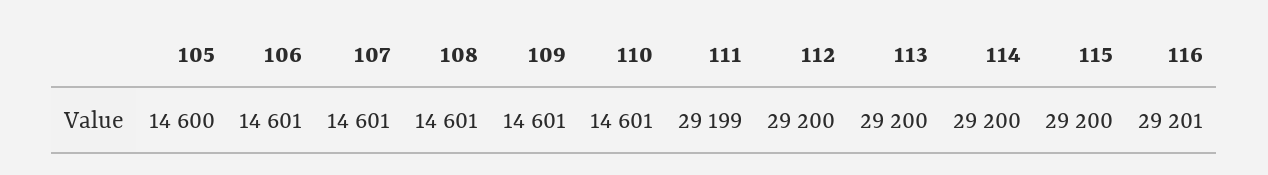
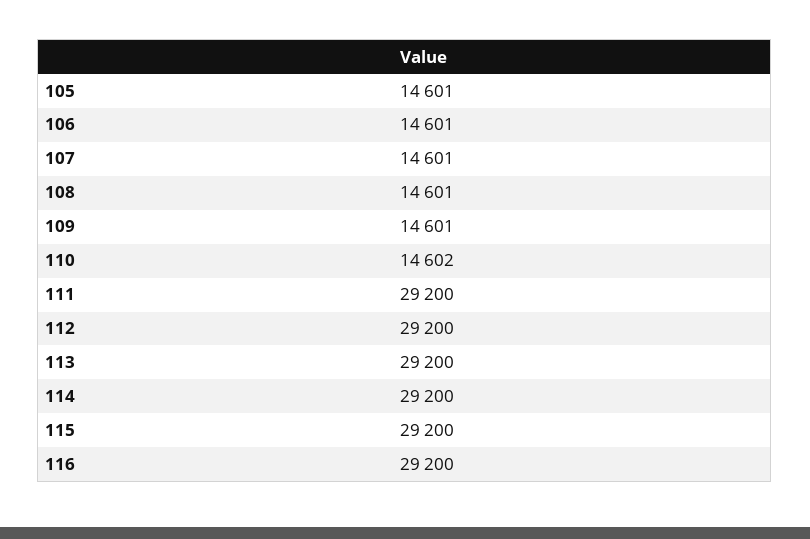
105: 14600 -> 14601
110: 14601 -> 14602
111: 29199 -> 29200
116: 29201 -> 29200

